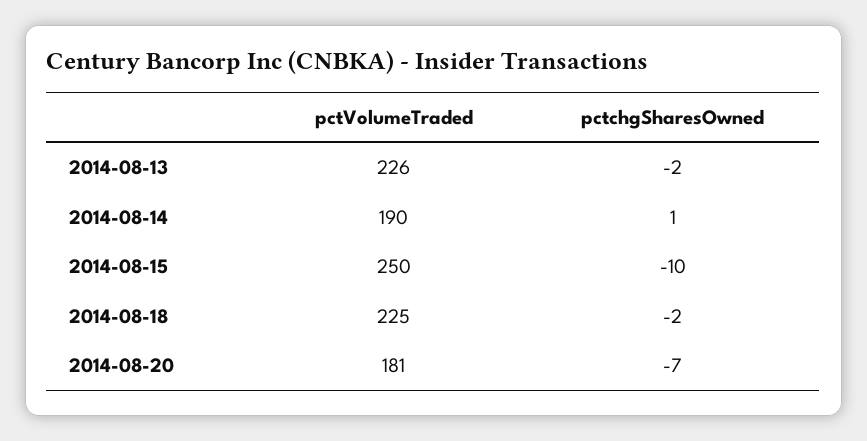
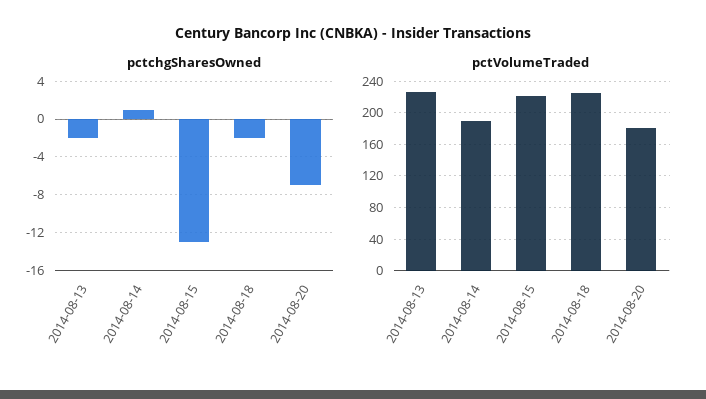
pctVolumeTraded, 2014-08-15: 250 -> 220
pctchgSharesOwned, 2014-08-15: -10 -> -13

